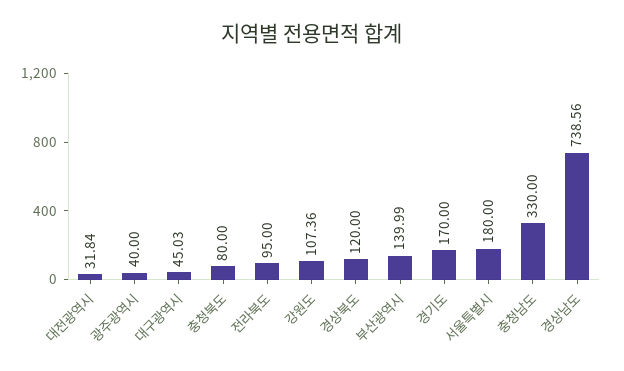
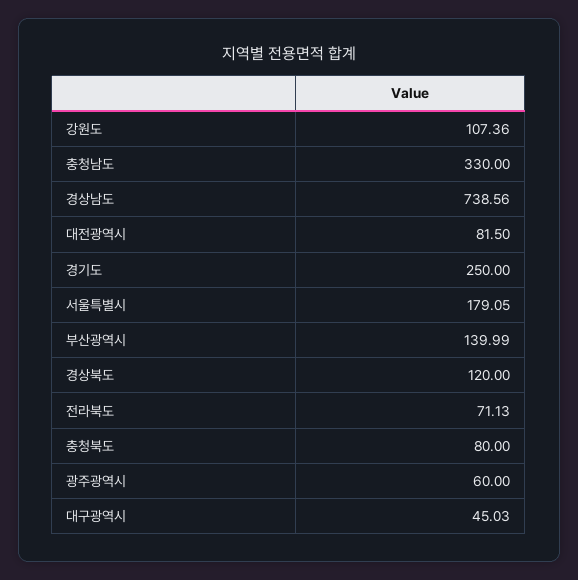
대전광역시: 31.84 -> 81.5
광주광역시: 40 -> 60
전라북도: 95 -> 71.13
경기도: 170 -> 250
서울특별시: 180 -> 179.05

